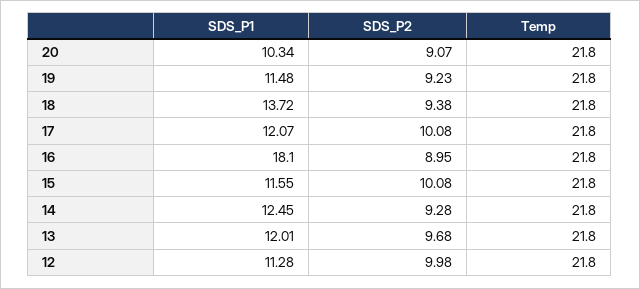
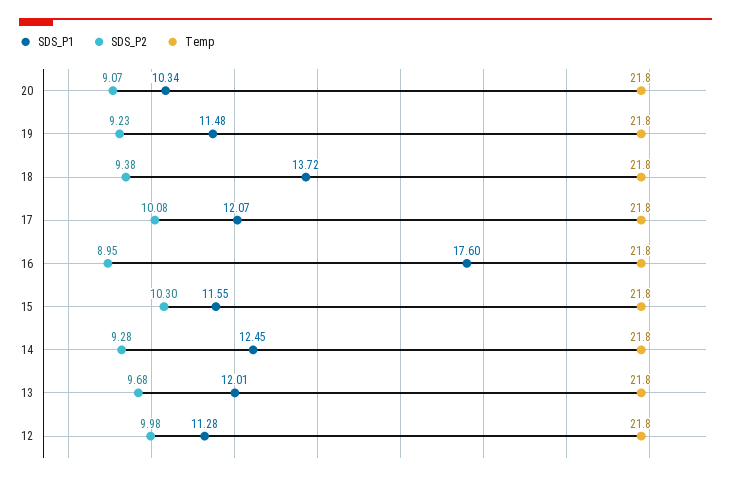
SDS_P1, 16: 18.1 -> 17.6
SDS_P2, 15: 10.08 -> 10.3

